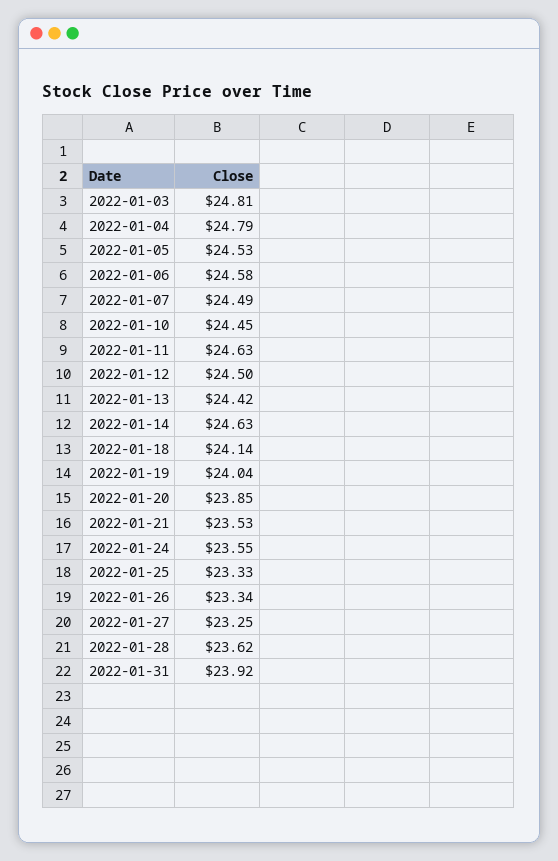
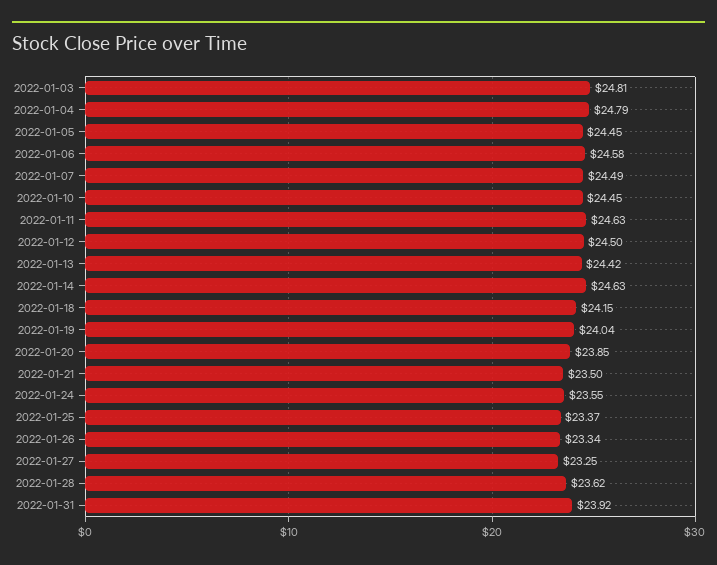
2022-01-05: 24.53 -> 24.45
2022-01-18: 24.14 -> 24.15
2022-01-21: 23.53 -> 23.5
2022-01-25: 23.33 -> 23.37

